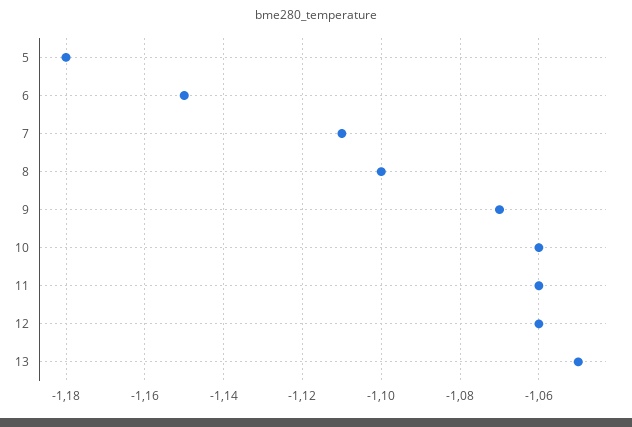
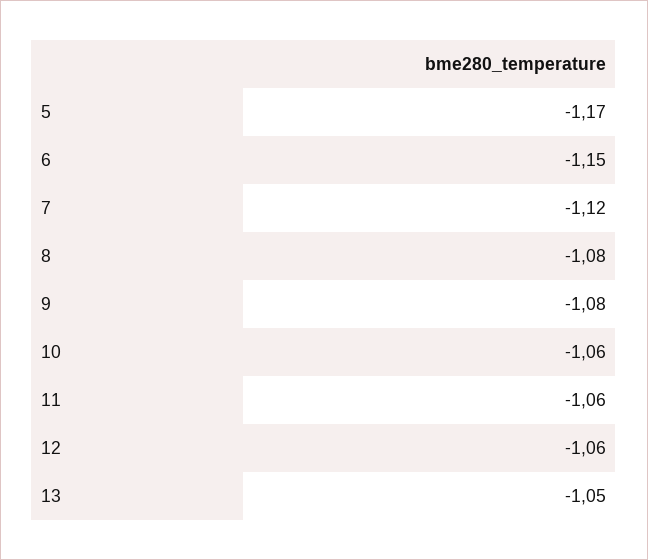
5: -1.18 -> -1.17
7: -1.11 -> -1.12
8: -1.1 -> -1.08
9: -1.07 -> -1.08

